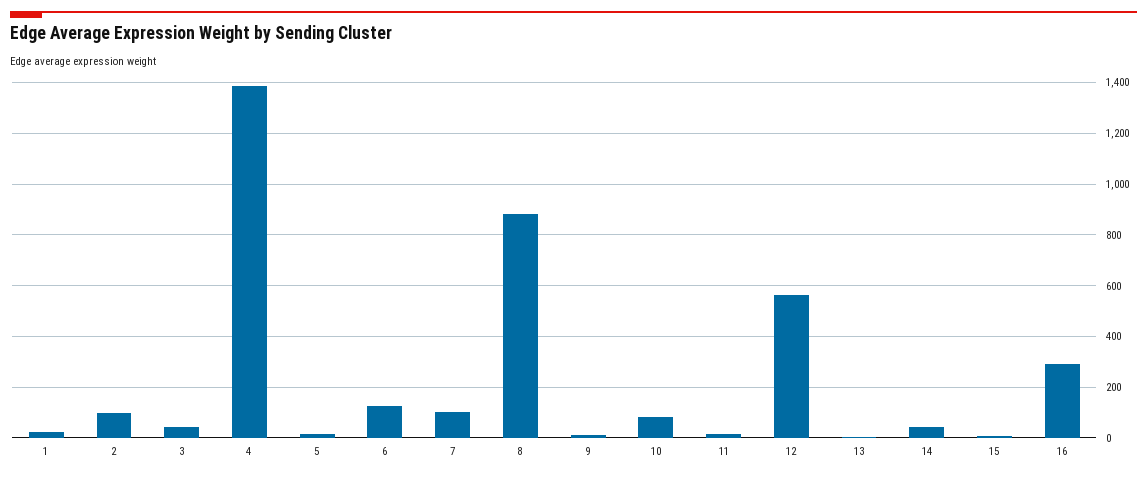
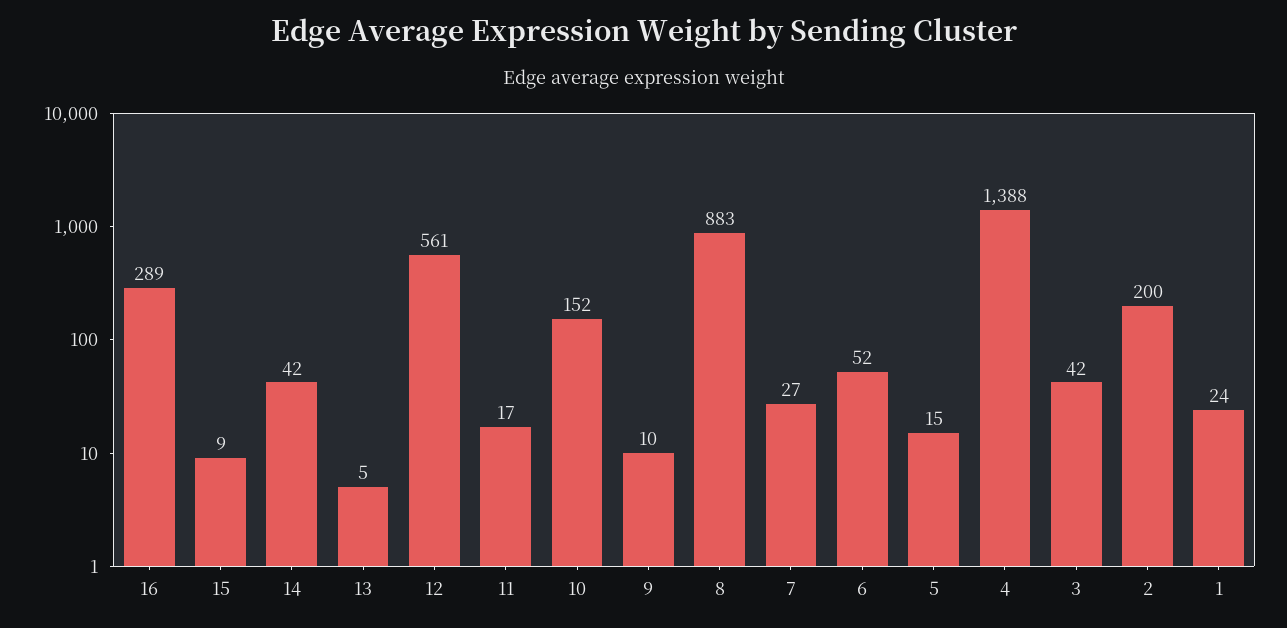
2: 100 -> 200
6: 125 -> 52
7: 100 -> 27
10: 75 -> 152

